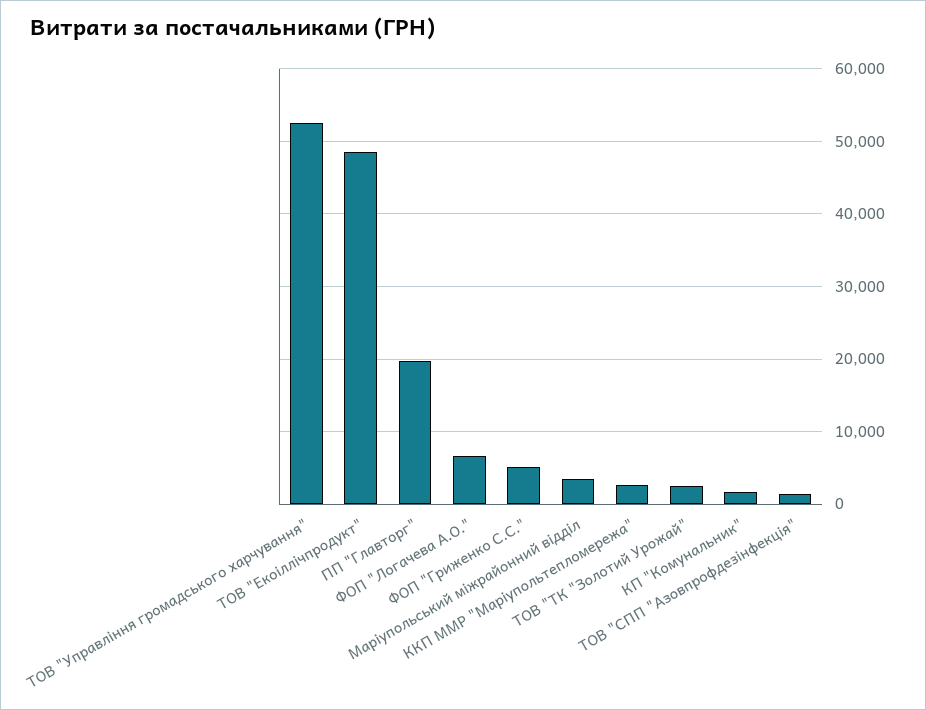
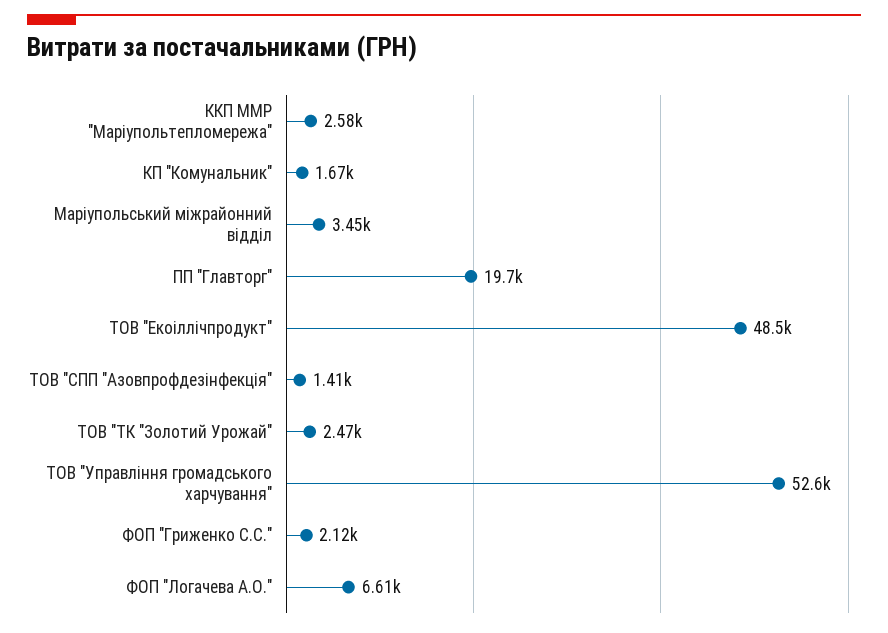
ФОП "Гриженко С.С.": 5000 -> 2120

